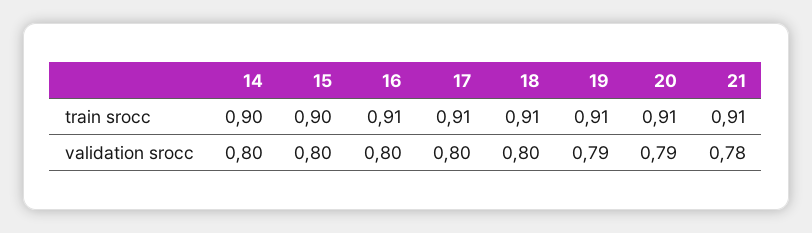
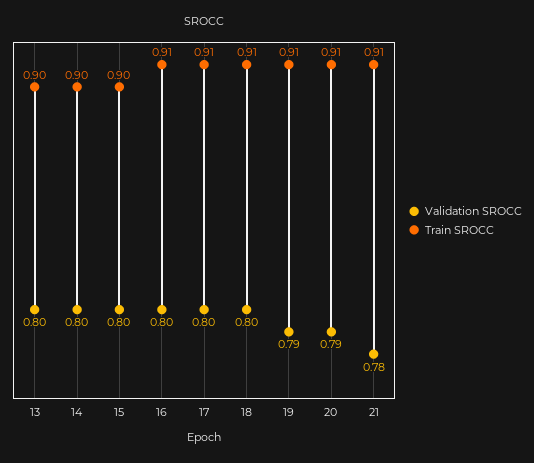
validation srocc, 13: none -> 0.8
train srocc, 13: none -> 0.9

